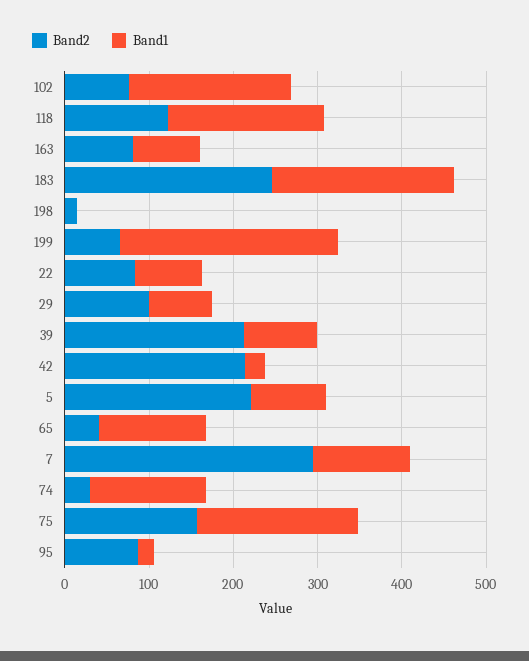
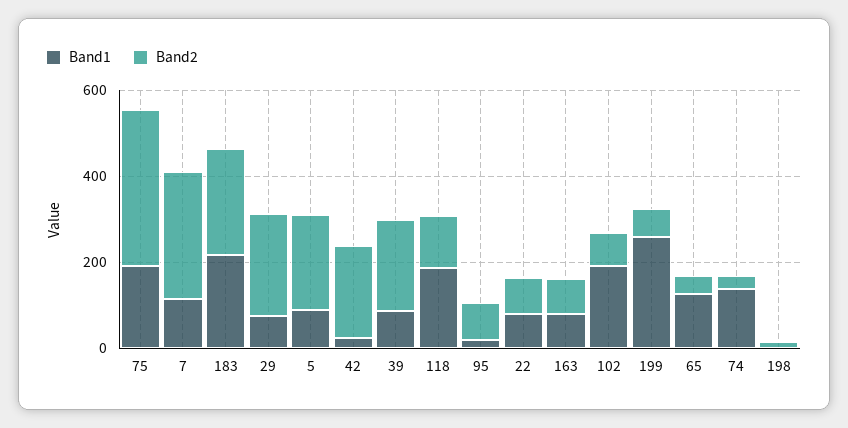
Band2, 29: 100 -> 250
Band2, 75: 160 -> 350

